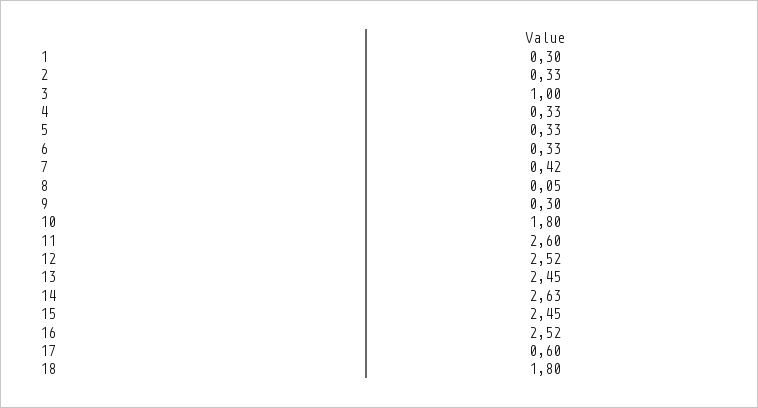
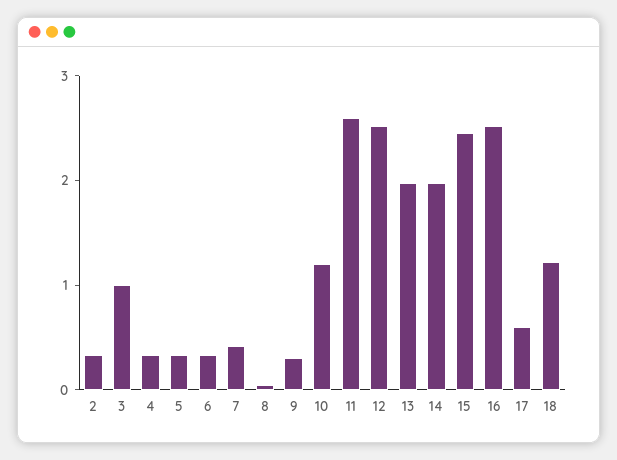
1: 0.3 -> none
10: 1.8 -> 1.2
13: 2.45 -> 2
14: 2.63 -> 2
18: 1.8 -> 1.2

